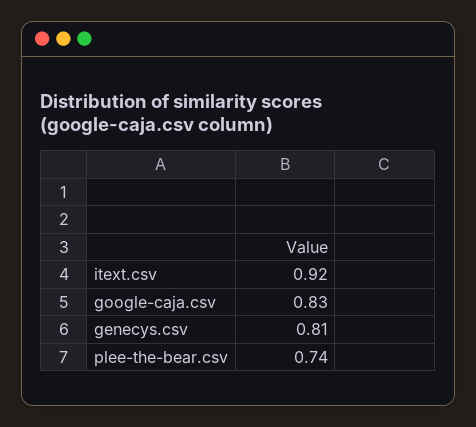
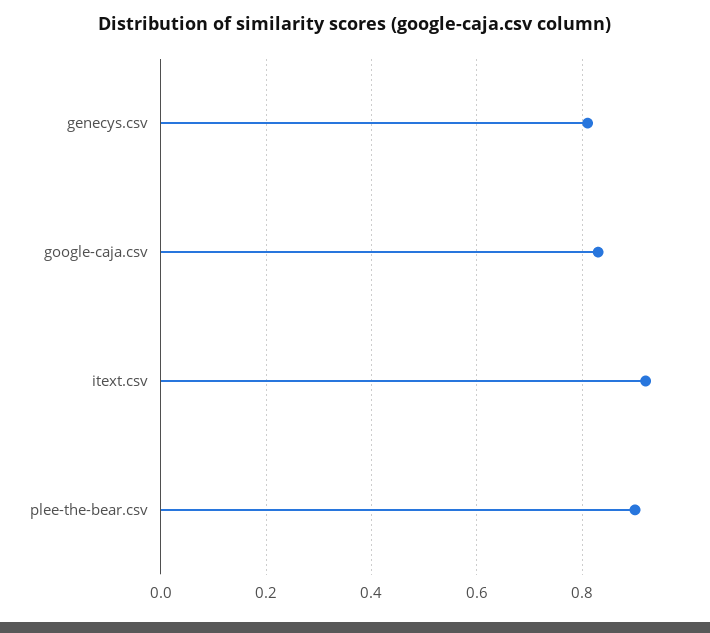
plee-the-bear.csv: 0.74 -> 0.9

